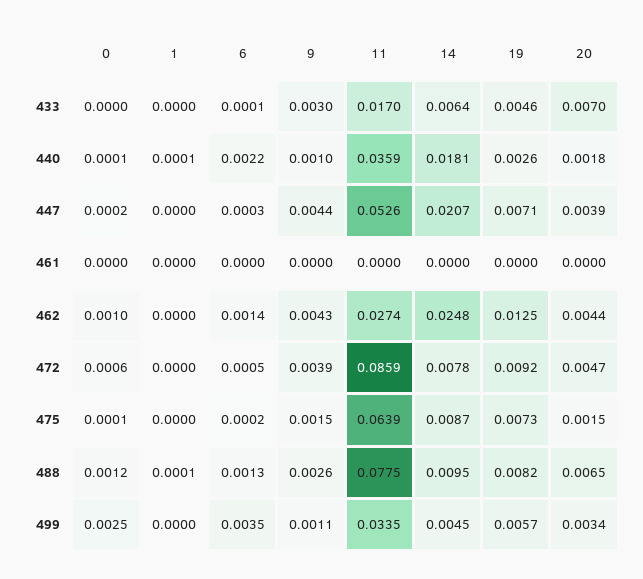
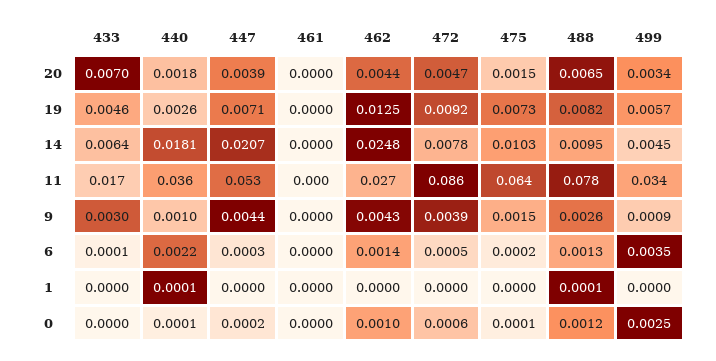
14, 475: 0.0087 -> 0.0103
9, 499: 0.0011 -> 0.0009

